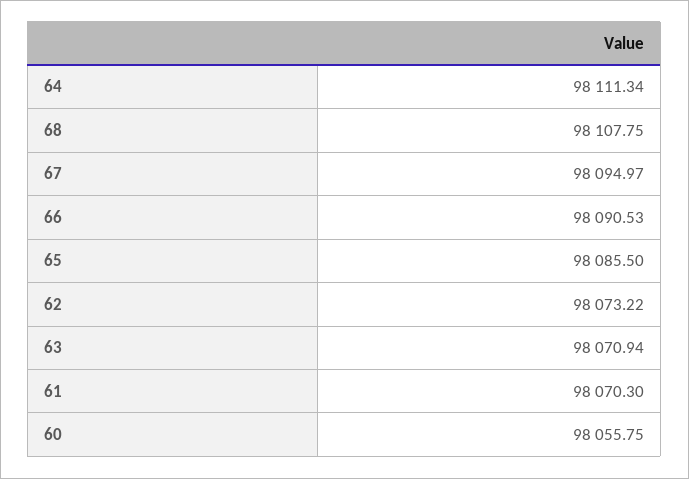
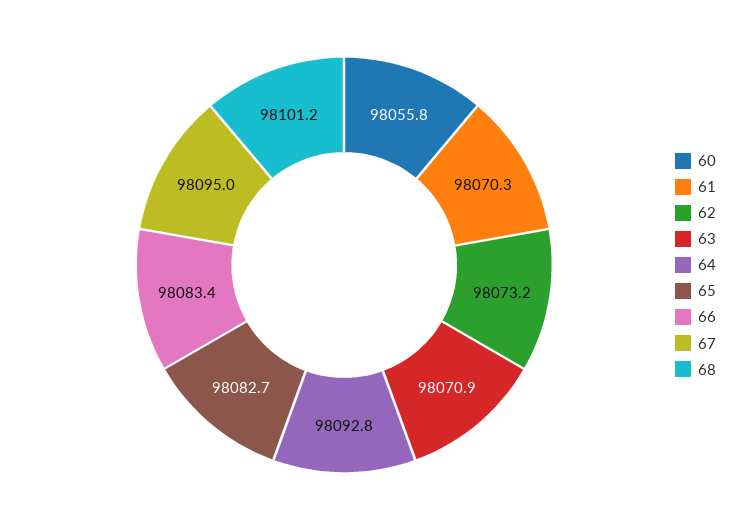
64: 98111.34 -> 98092.8
68: 98107.75 -> 98101.2
66: 98090.53 -> 98083.4
65: 98085.5 -> 98082.7

